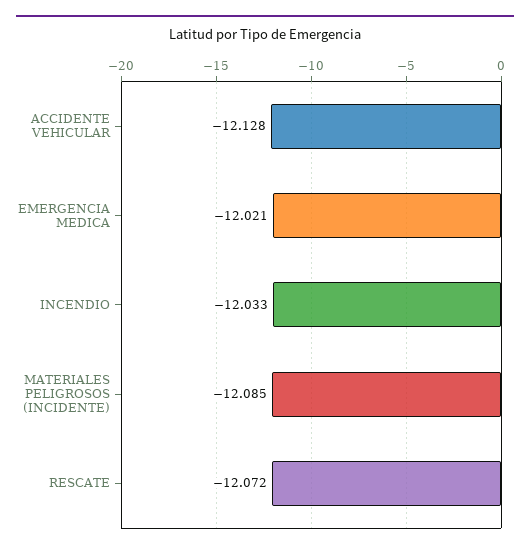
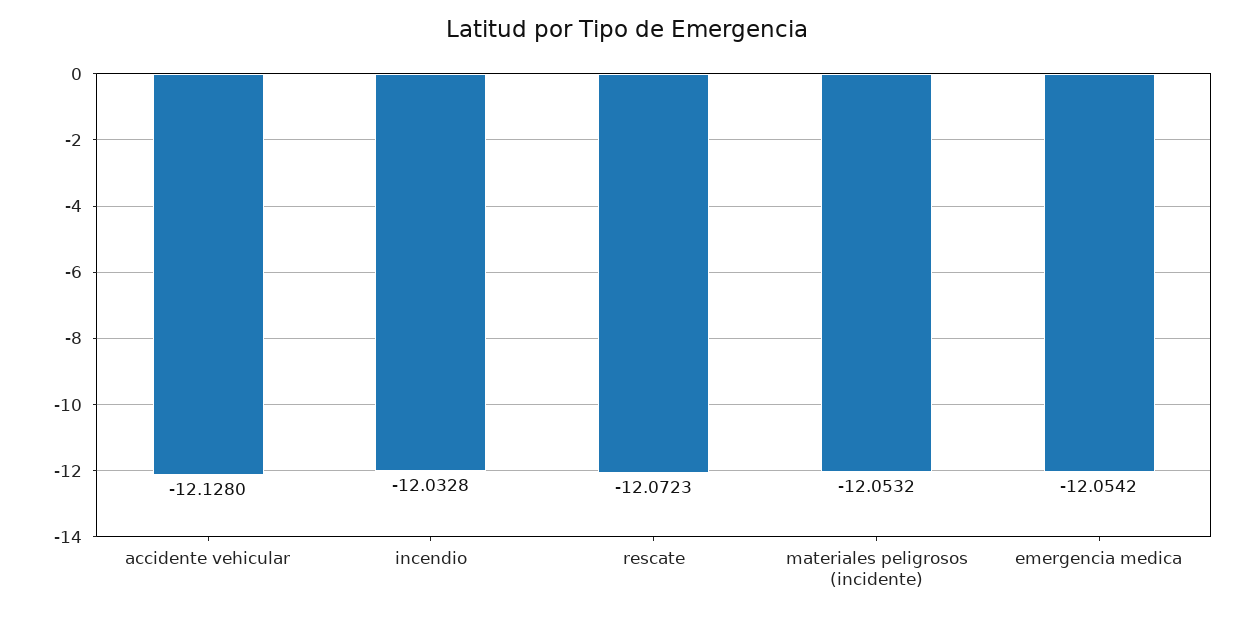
EMERGENCIA MEDICA: -12.021 -> -12.0542
MATERIALES PELIGROSOS (INCIDENTE): -12.085 -> -12.0532

